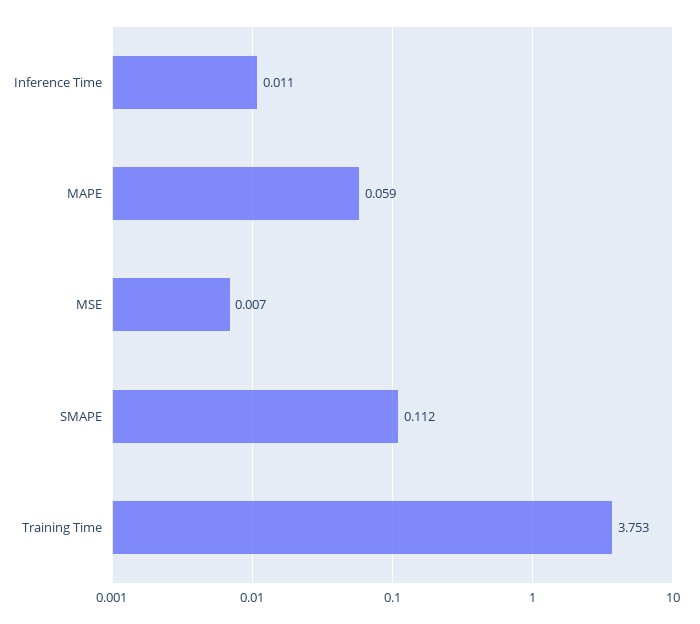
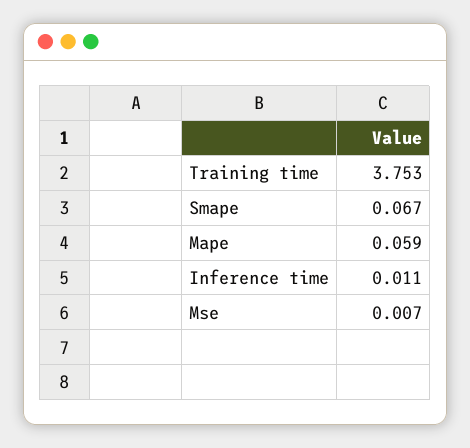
SMAPE: 0.112 -> 0.067

